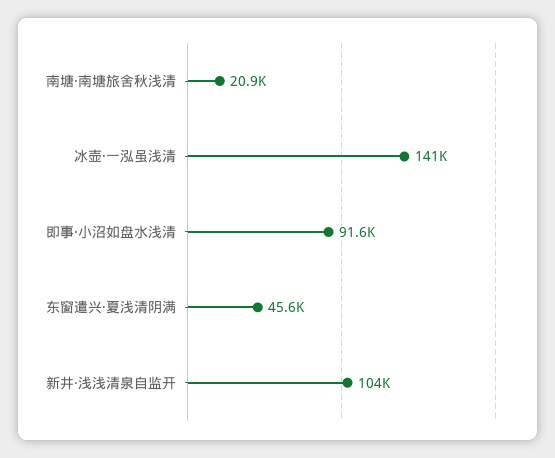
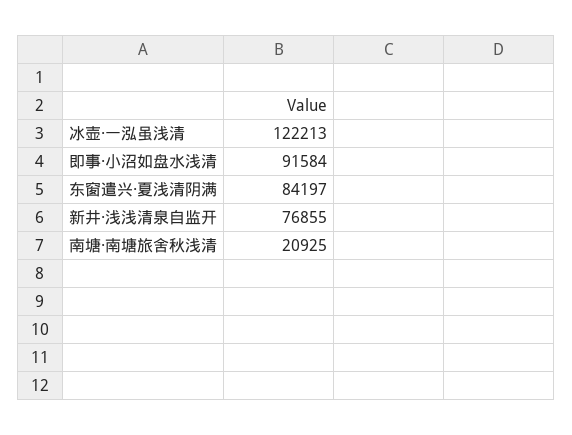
冰壶·一泓虽浅清: 141000 -> 122213
东窗遣兴·夏浅清阴满: 45600 -> 84197
新井·浅浅清泉自监开: 104000 -> 76855

